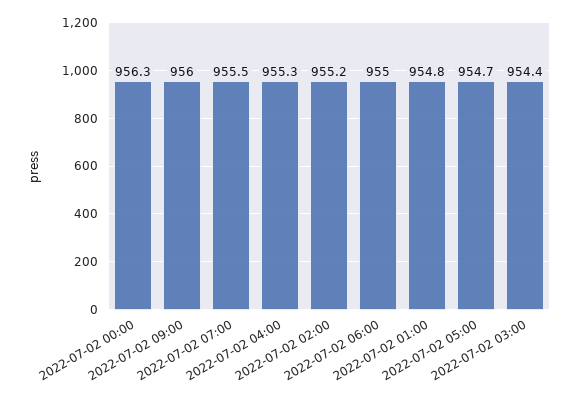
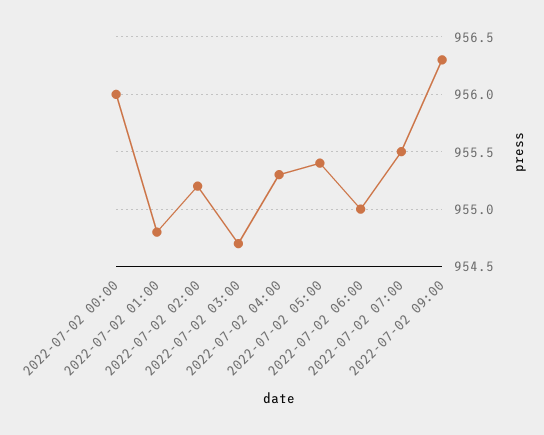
2022-07-02 00:00: 956.3 -> 956
2022-07-02 09:00: 956 -> 956.3
2022-07-02 05:00: 954.7 -> 955.4
2022-07-02 03:00: 954.4 -> 954.7

